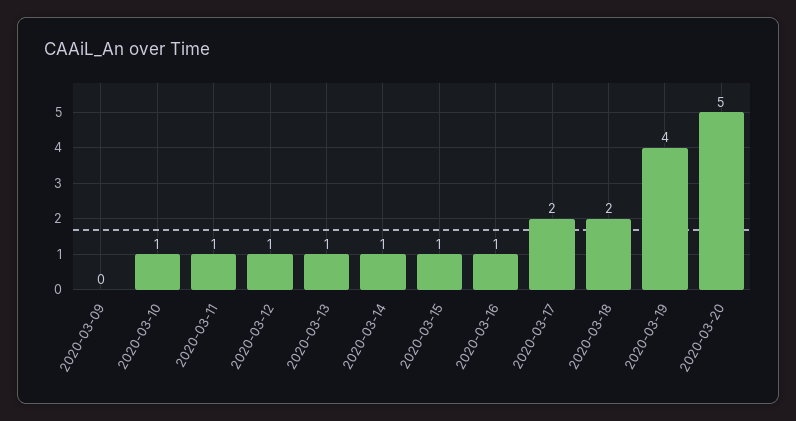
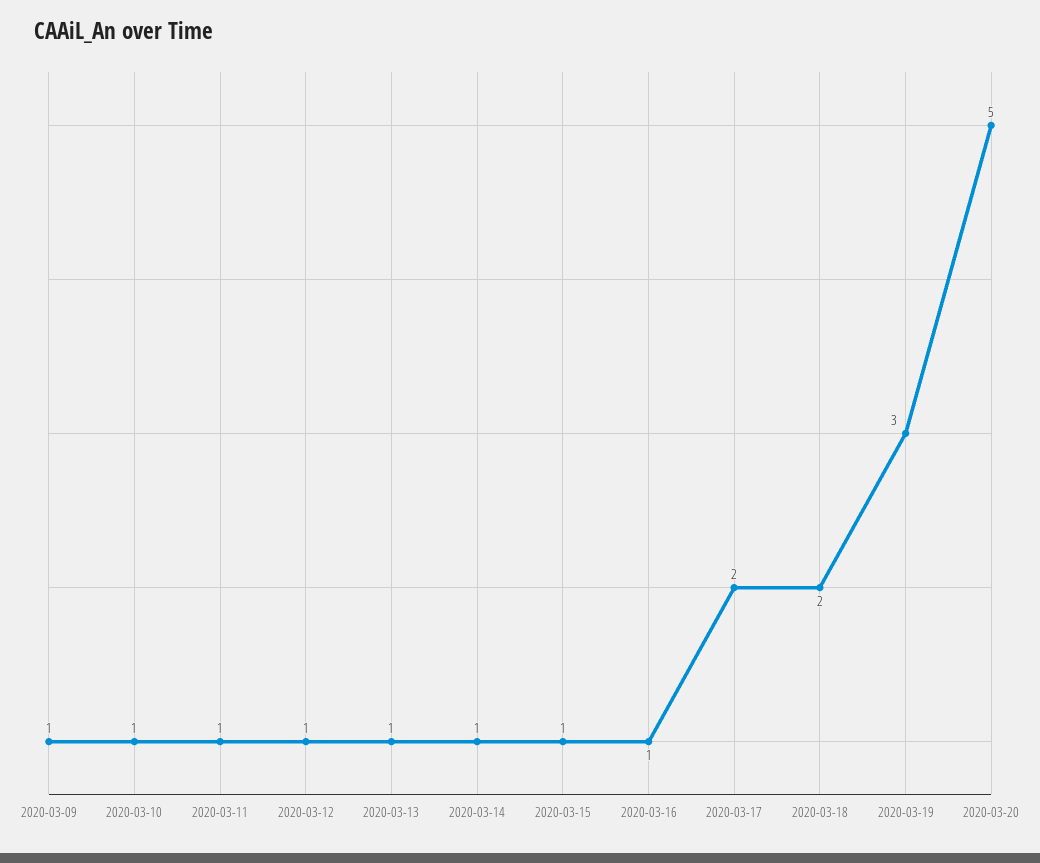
2020-03-09: 0 -> 1
2020-03-19: 4 -> 3

